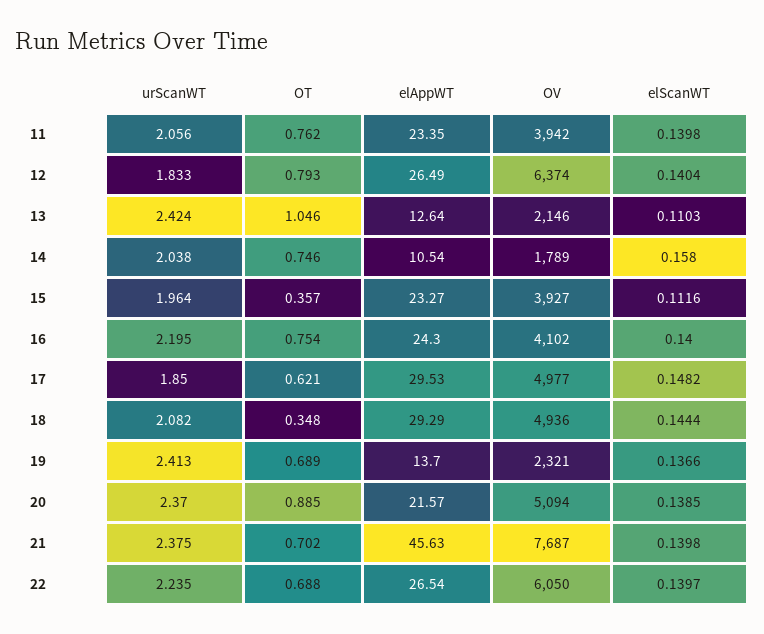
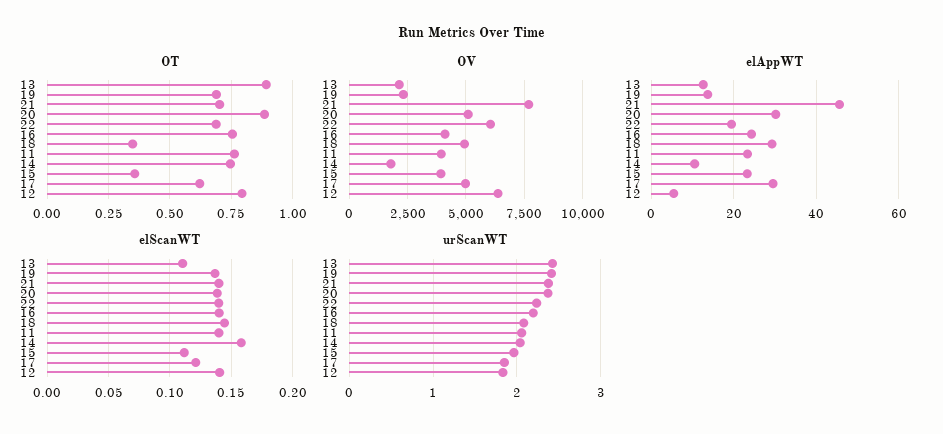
elAppWT, 12: 26.49 -> 6
OT, 13: 1.046 -> 0.9
elScanWT, 17: 0.1482 -> 0.12
elAppWT, 20: 21.57 -> 30
elAppWT, 22: 26.54 -> 20

